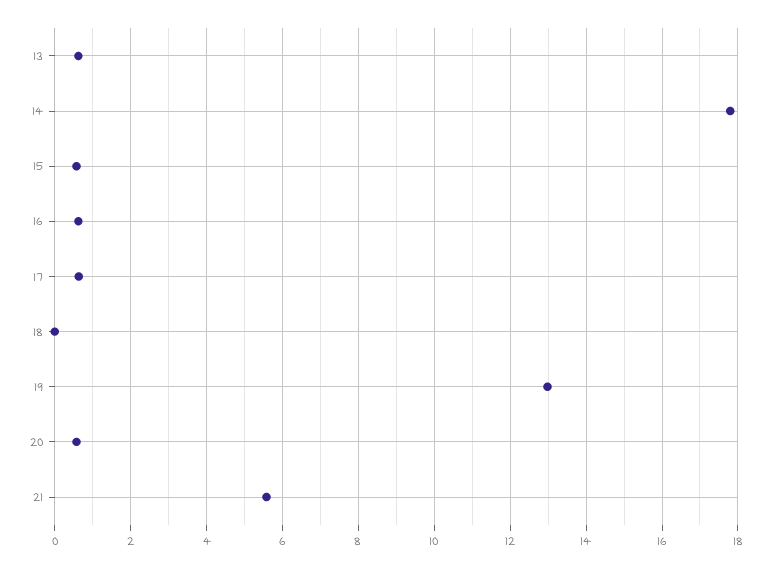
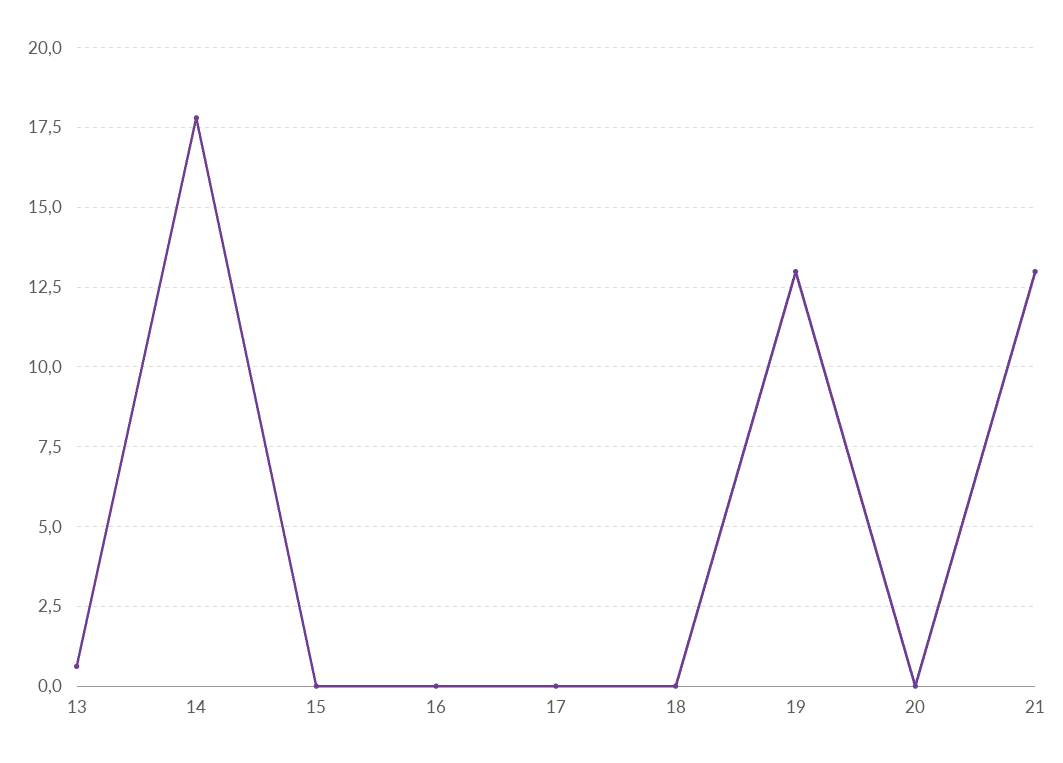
15: 0.6 -> 0
16: 0.6 -> 0
17: 0.6 -> 0
20: 0.6 -> 0
21: 5.6 -> 13

